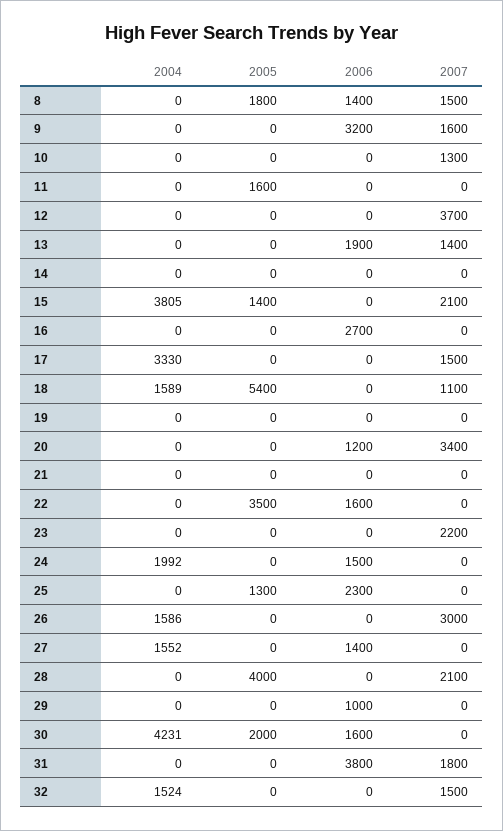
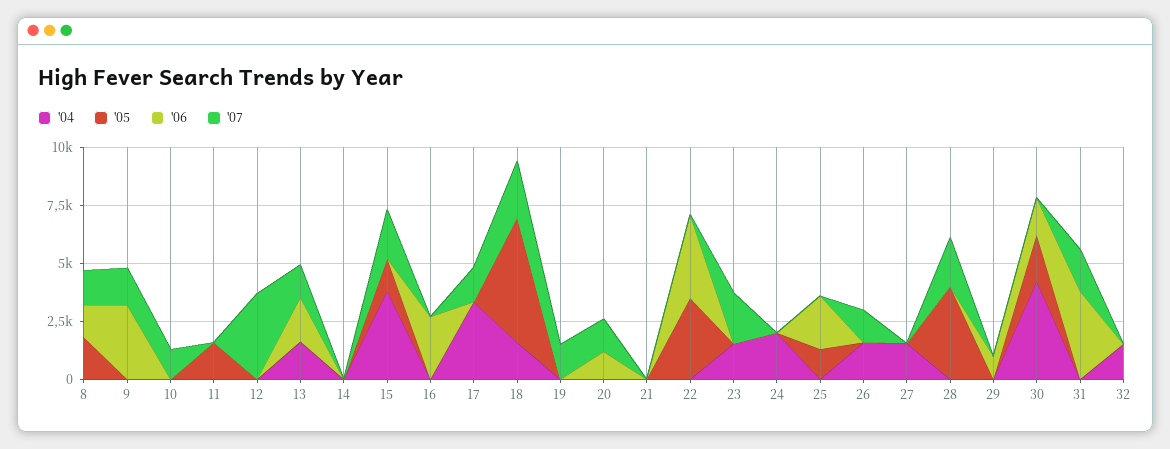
2004, 13: 0 -> 1500
2007, 18: 1100 -> 2500
2007, 19: 0 -> 1500
2007, 20: 3400 -> 1500
2006, 22: 1600 -> 3500
2004, 23: 0 -> 1500
2006, 24: 1500 -> 0
2007, 26: 3000 -> 1500
2006, 27: 1400 -> 0
2007, 32: 1500 -> 0

